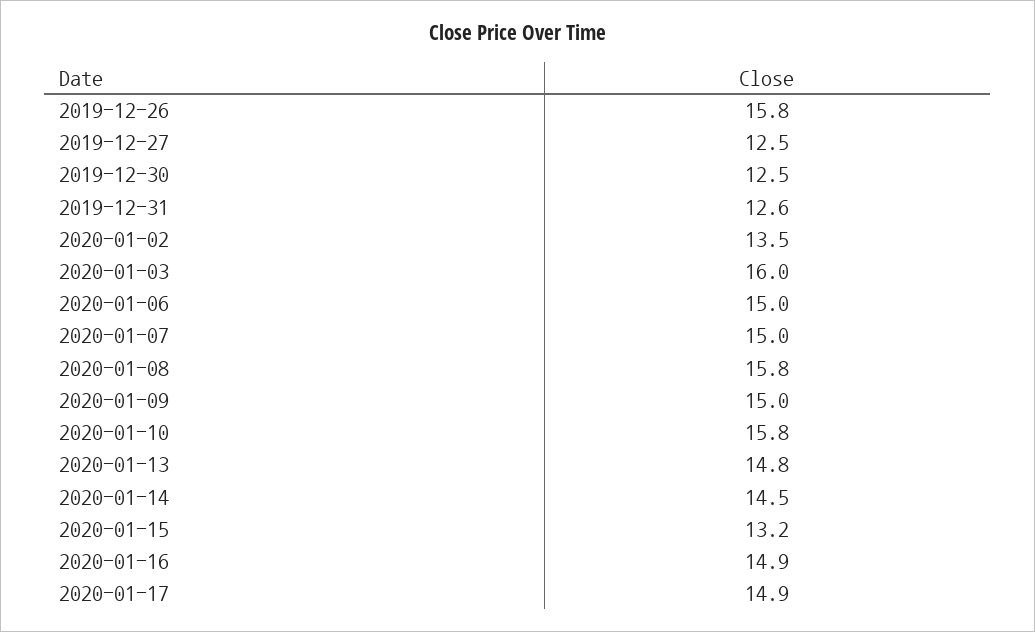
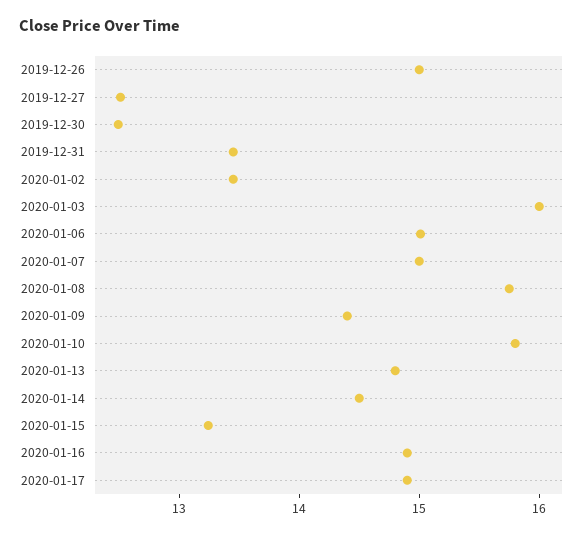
2019-12-26: 15.8 -> 15
2019-12-31: 12.6 -> 13.4
2020-01-09: 15 -> 14.4

